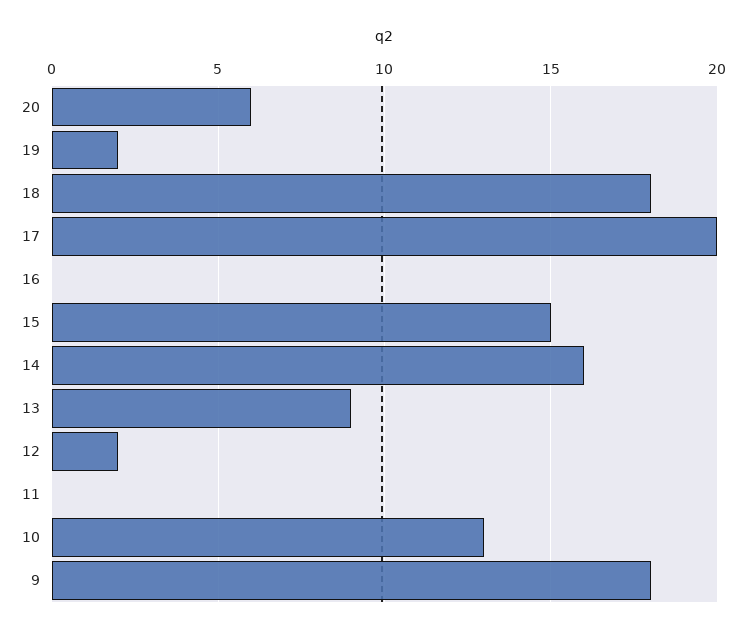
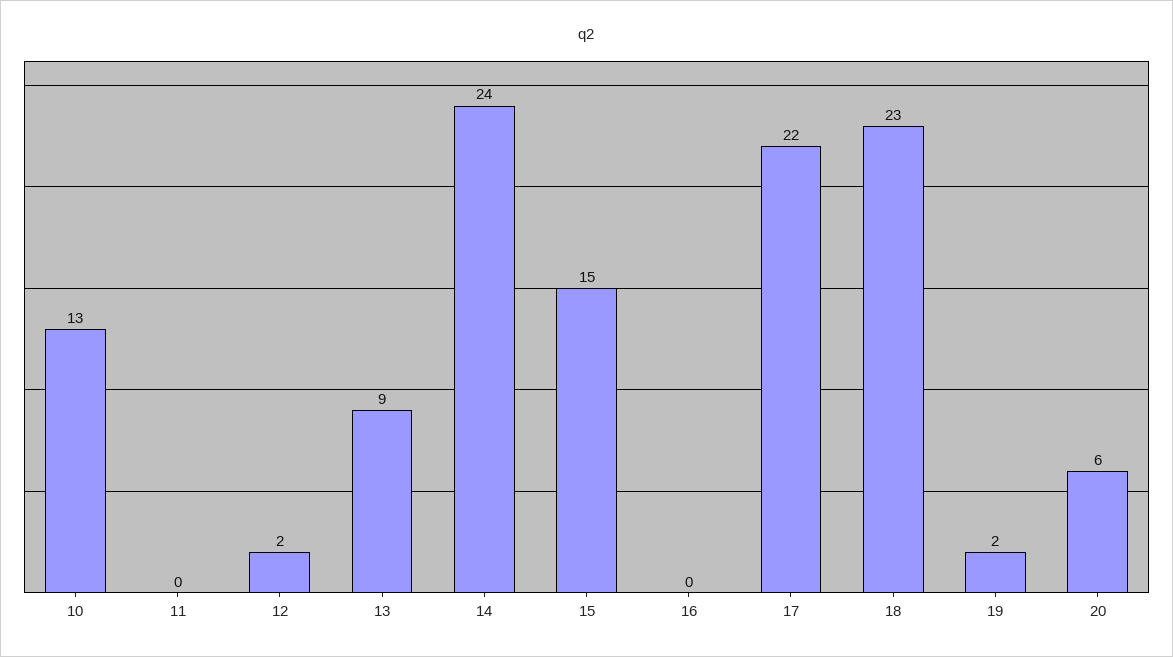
18: 18 -> 23
17: 20 -> 22
14: 16 -> 24
9: 18 -> none

